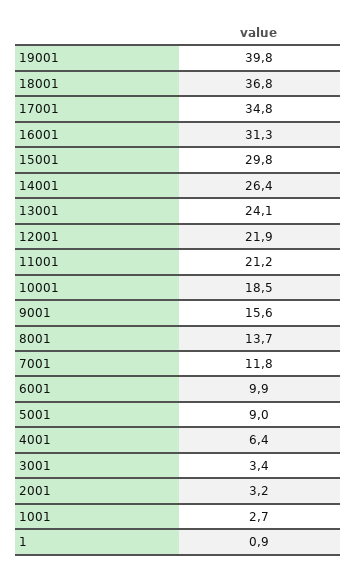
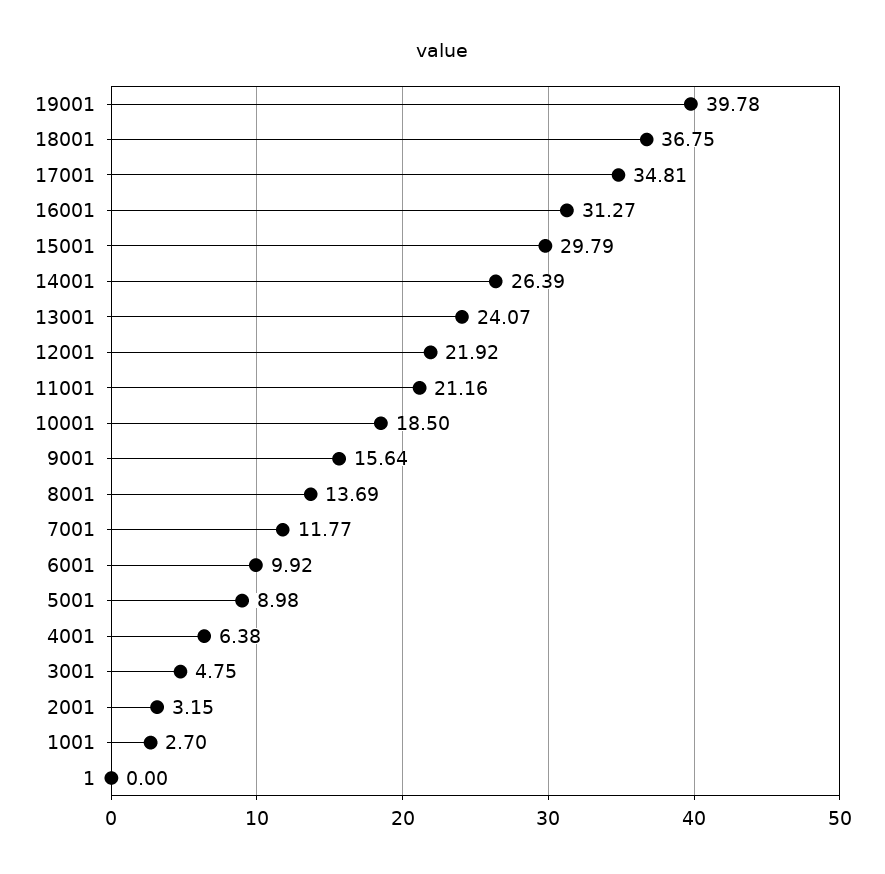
3001: 3.4 -> 4.75
1: 0.9 -> 0

